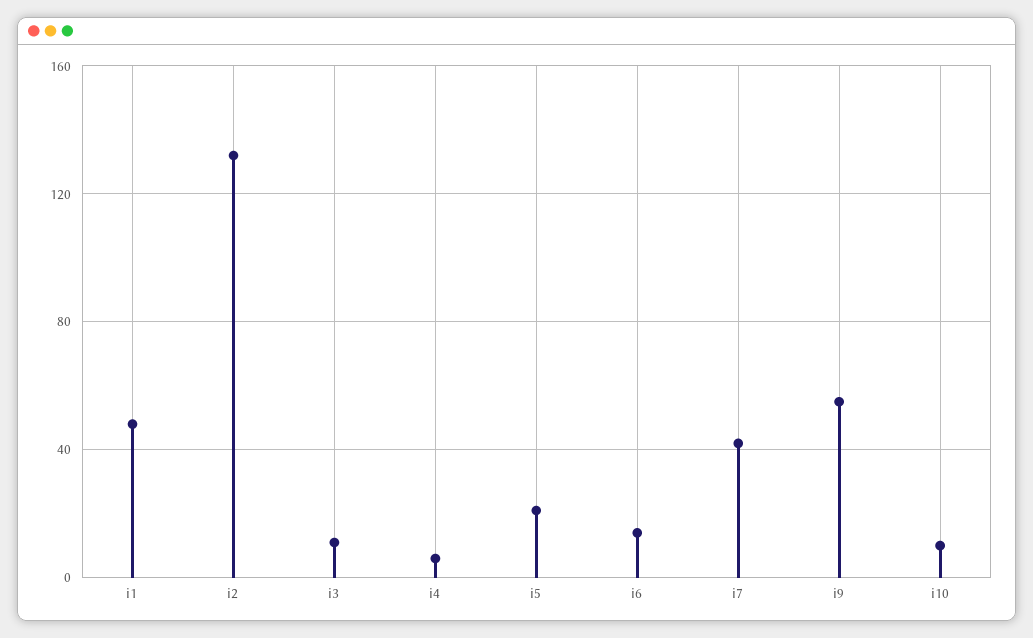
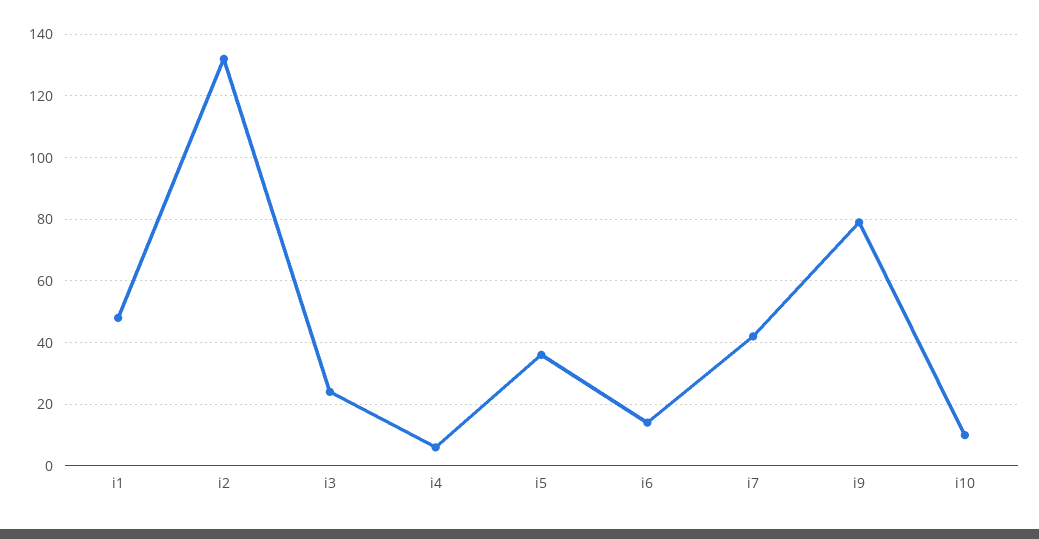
i3: 10 -> 25
i5: 20 -> 35
i9: 55 -> 80

